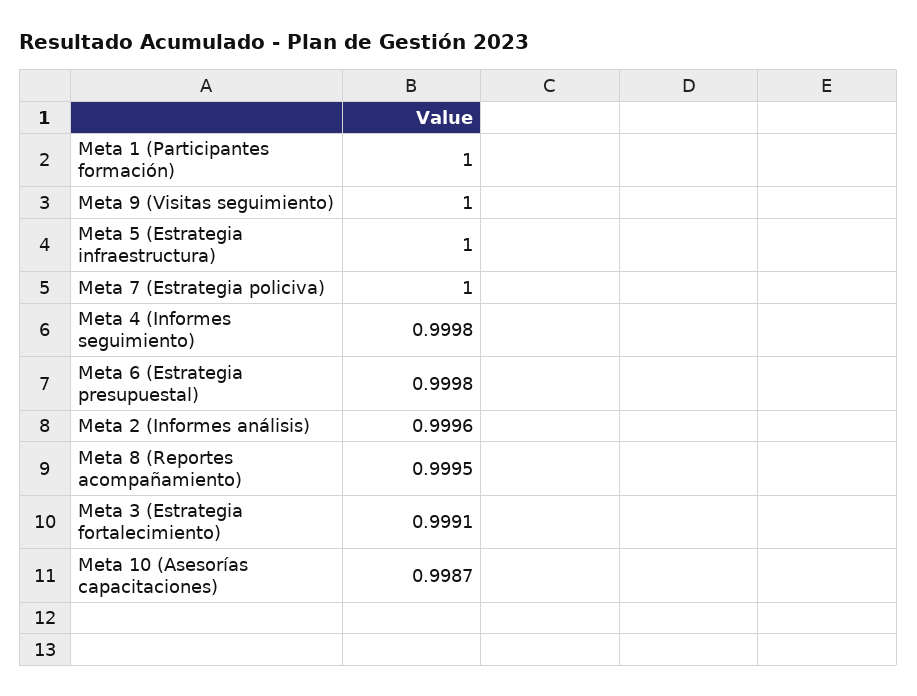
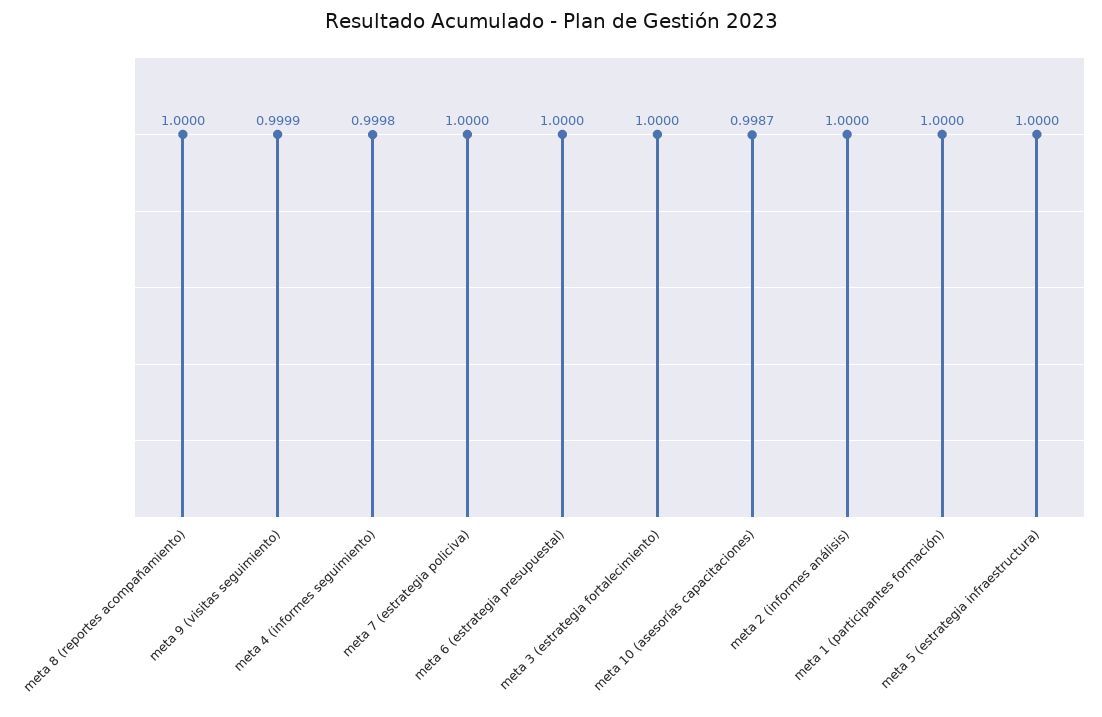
Meta 9 (Visitas seguimiento): 1 -> 0.9999
Meta 6 (Estrategia presupuestal): 0.9998 -> 1
Meta 2 (Informes análisis): 0.9996 -> 1
Meta 8 (Reportes acompañamiento): 0.9995 -> 1
Meta 3 (Estrategia fortalecimiento): 0.9991 -> 1

